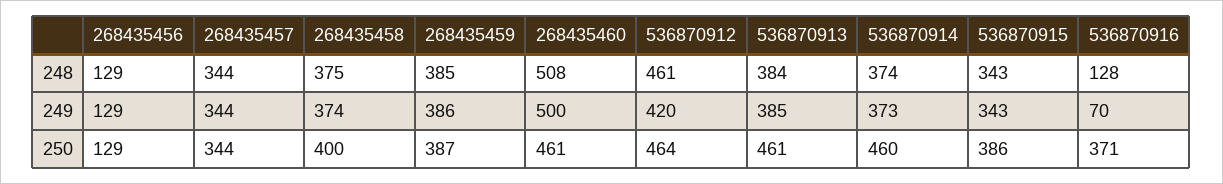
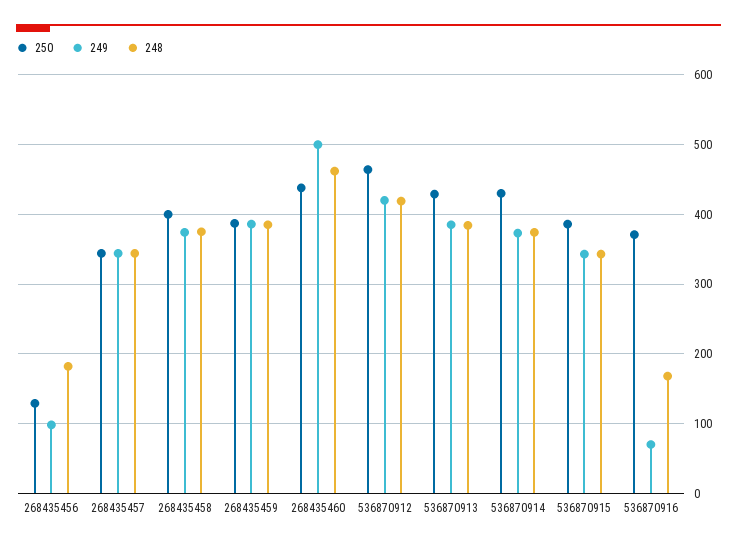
248, 268435456: 129 -> 180
248, 268435460: 508 -> 460
248, 536870912: 461 -> 420
248, 536870916: 128 -> 170
249, 268435456: 129 -> 100
250, 268435460: 461 -> 440
250, 536870913: 461 -> 430
250, 536870914: 460 -> 430

